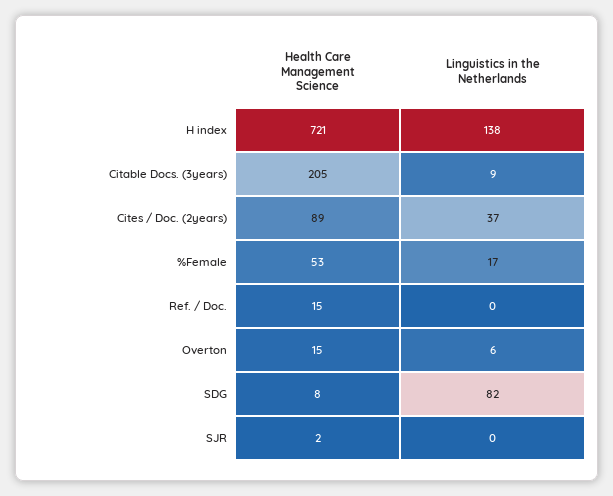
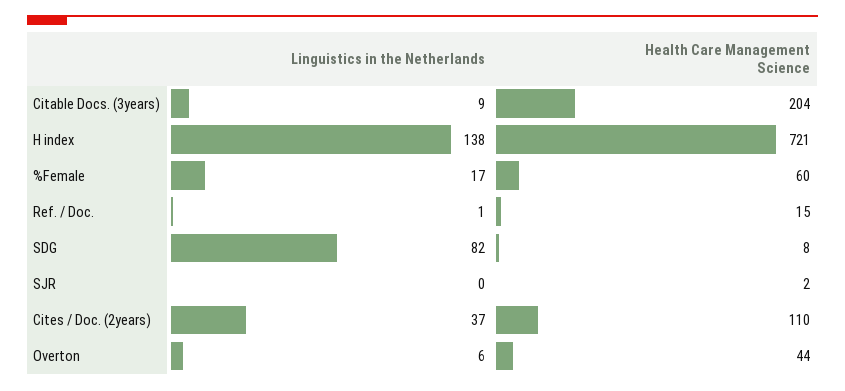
Health Care Management Science, Citable Docs. (3years): 205 -> 204
Health Care Management Science, Cites / Doc. (2years): 89 -> 110
Health Care Management Science, %Female: 53 -> 60
Linguistics in the Netherlands, Ref. / Doc.: 0 -> 1
Health Care Management Science, Overton: 15 -> 44

